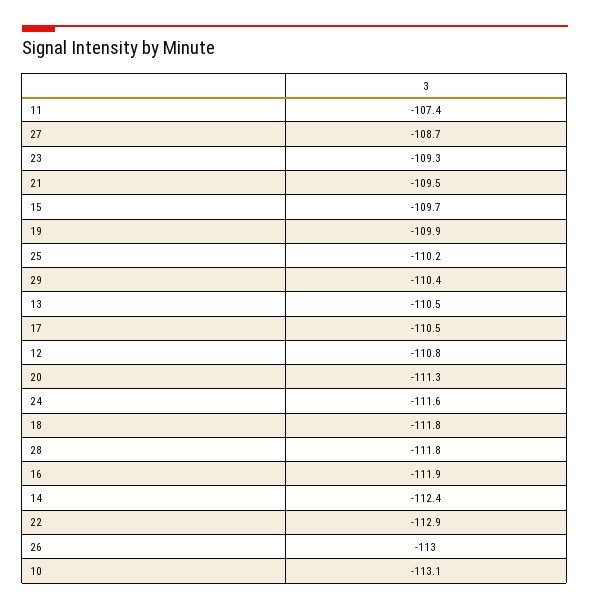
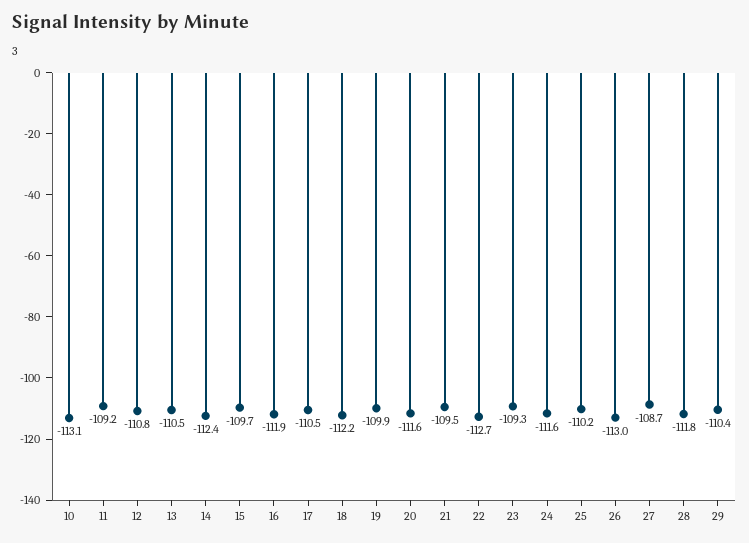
11: -107.4 -> -109.2
20: -111.3 -> -111.6
18: -111.8 -> -112.2
22: -112.9 -> -112.7

